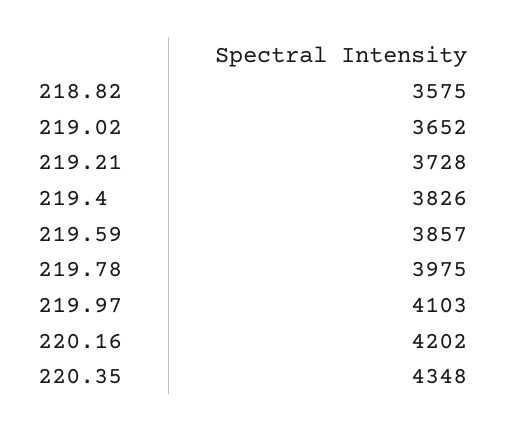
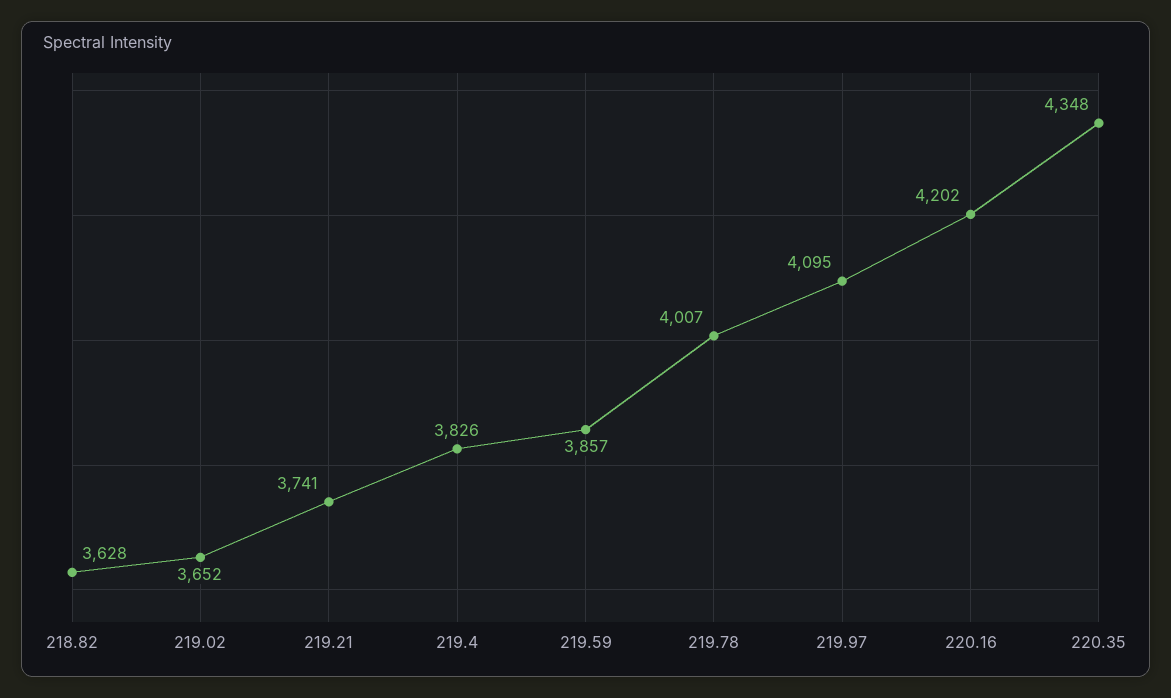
218.82: 3575 -> 3628
219.21: 3728 -> 3741
219.78: 3975 -> 4007
219.97: 4103 -> 4095

